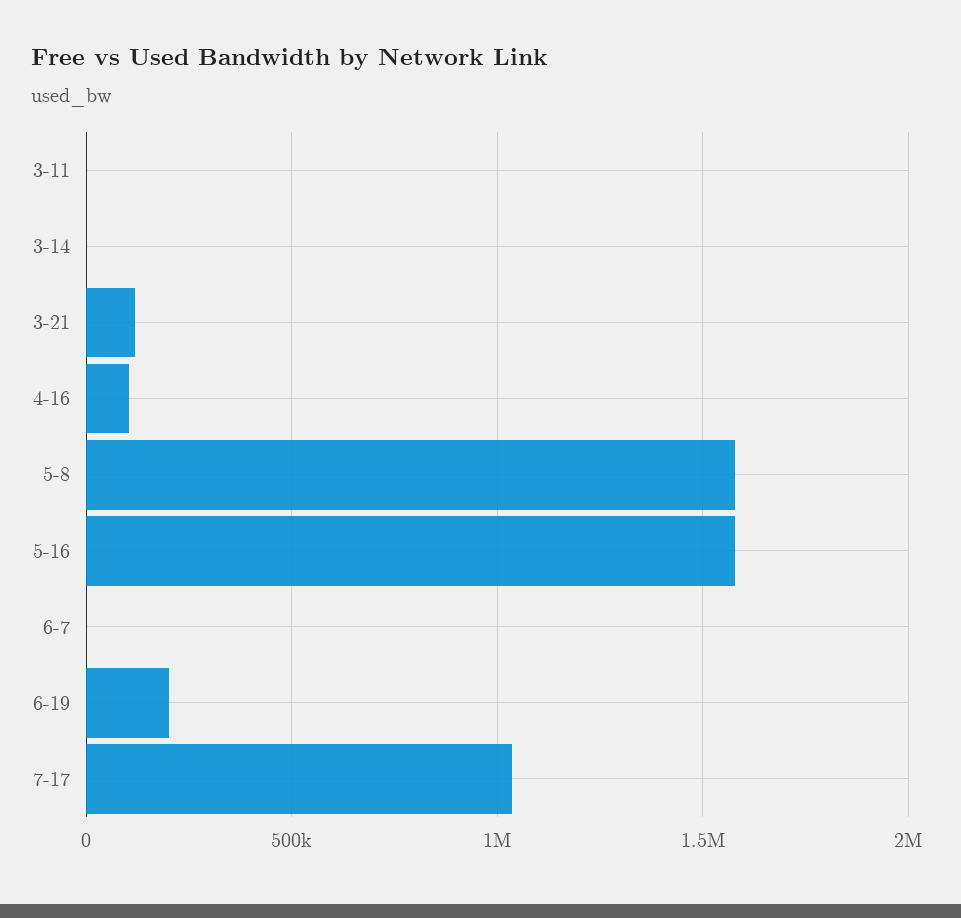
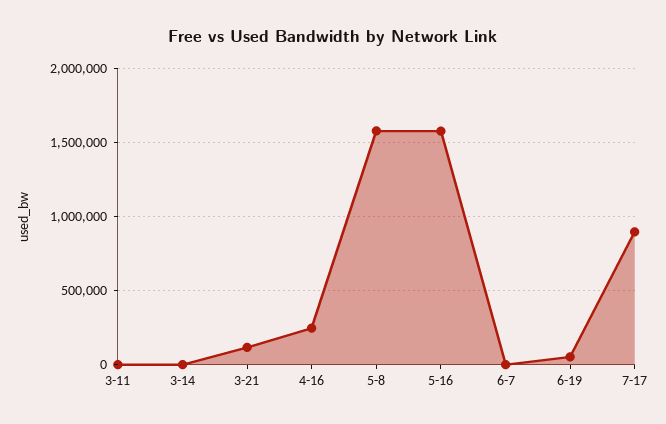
4-16: 100000 -> 250000
6-19: 200000 -> 50000
7-17: 1050000 -> 900000

